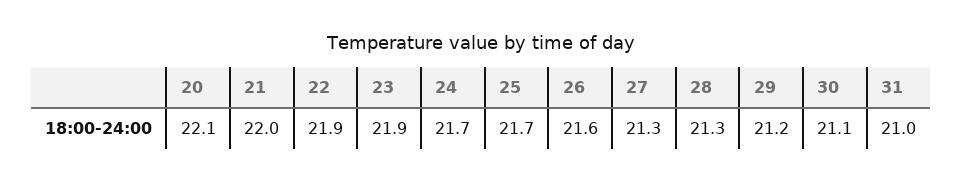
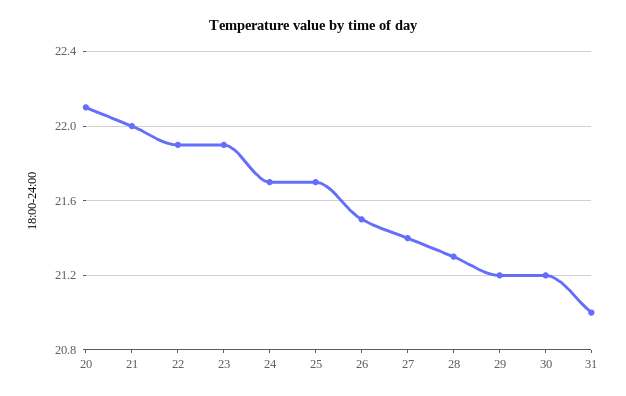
26: 21.6 -> 21.5
27: 21.3 -> 21.4
30: 21.1 -> 21.2

